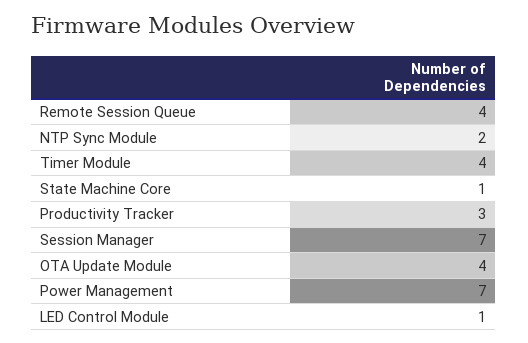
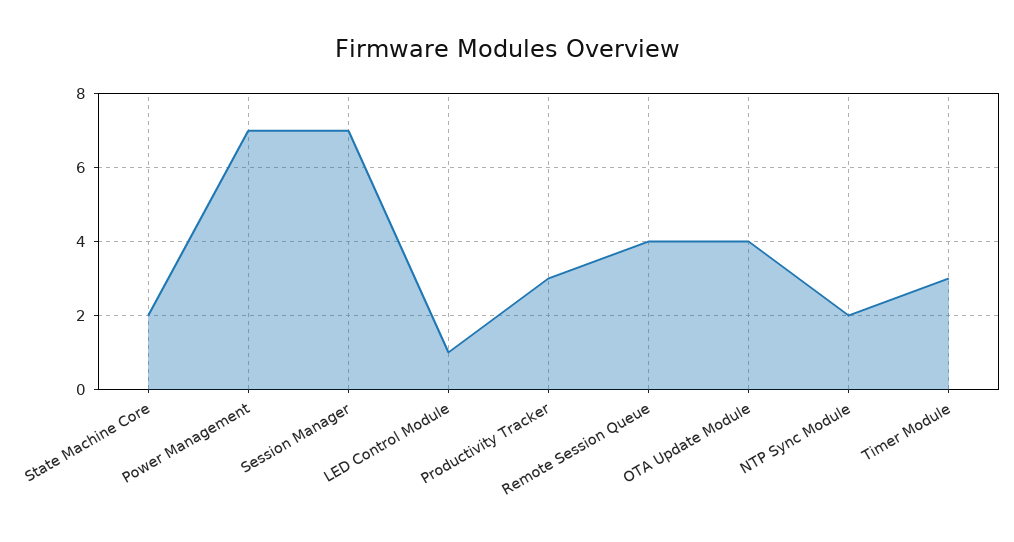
Timer Module: 4 -> 3
State Machine Core: 1 -> 2

